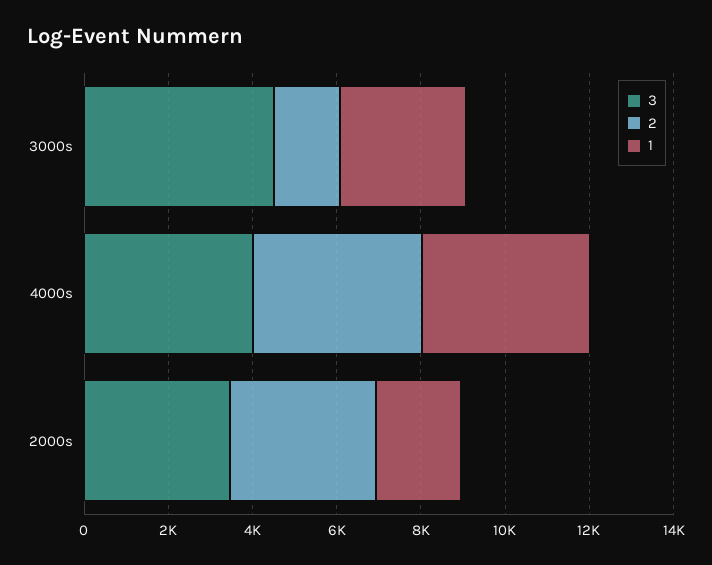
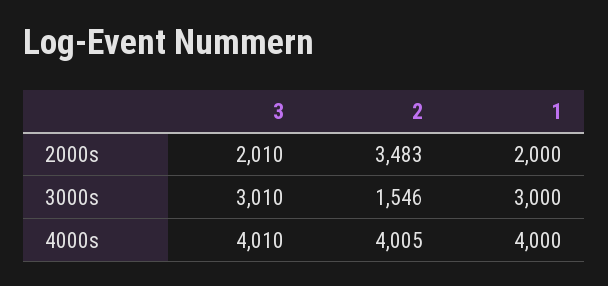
3, 3000s: 4500 -> 3010
3, 2000s: 3500 -> 2010

